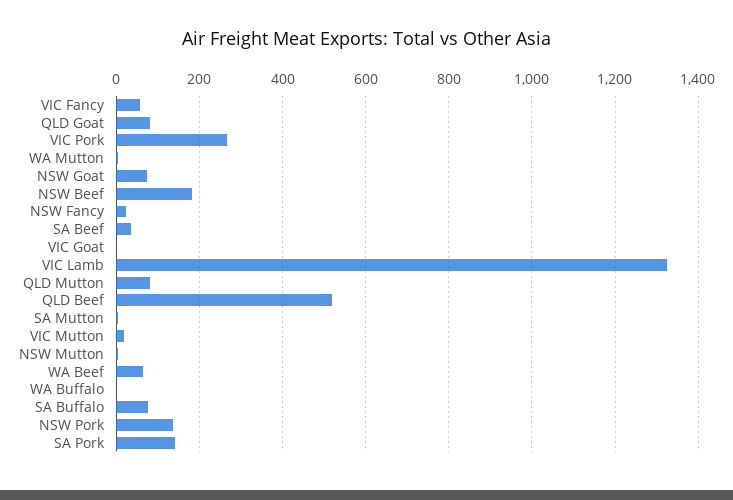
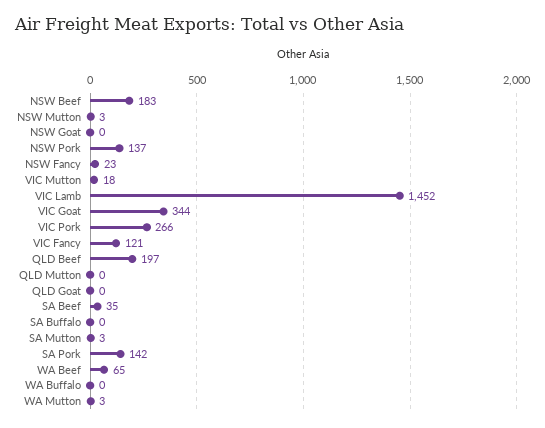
VIC Fancy: 60 -> 121
QLD Goat: 80 -> 0
NSW Goat: 80 -> 0
VIC Goat: 0 -> 344
VIC Lamb: 1320 -> 1452
QLD Mutton: 80 -> 0
QLD Beef: 520 -> 197
SA Buffalo: 80 -> 0

